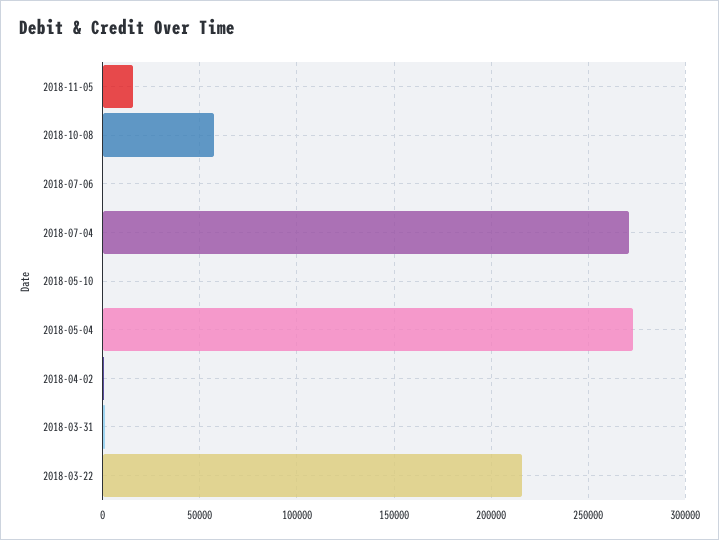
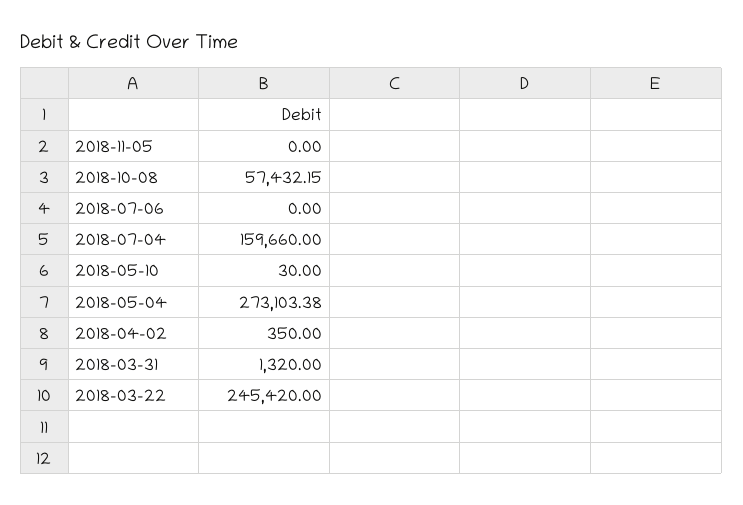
2018-11-05: 15000 -> 0
2018-07-04: 270000 -> 159660
2018-03-22: 215000 -> 245420

